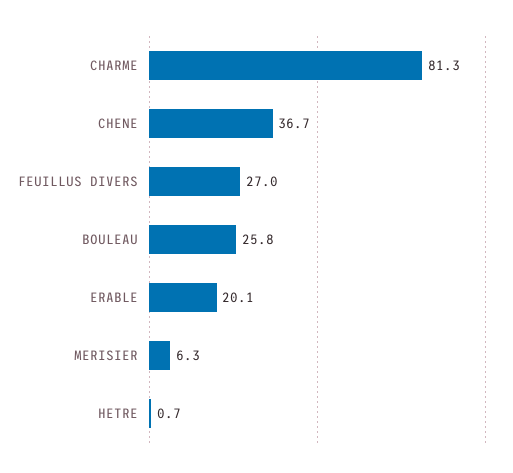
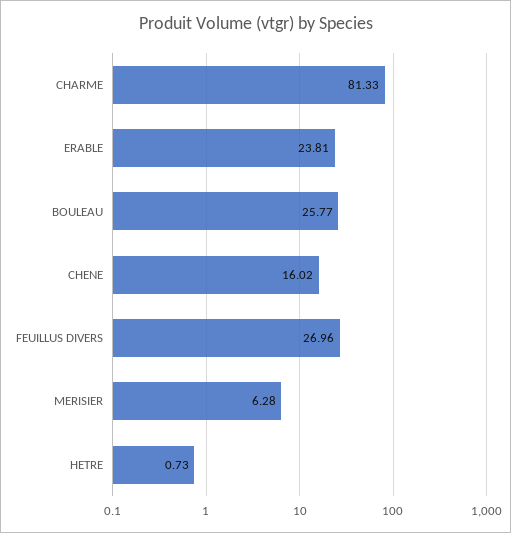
CHENE: 36.7 -> 16.02
ERABLE: 20.1 -> 23.81

